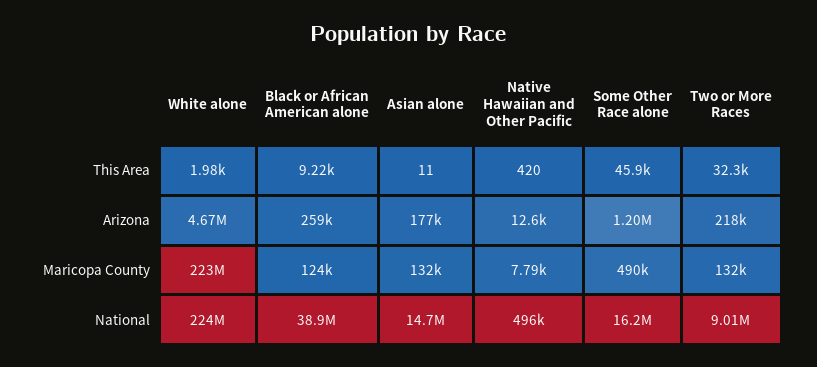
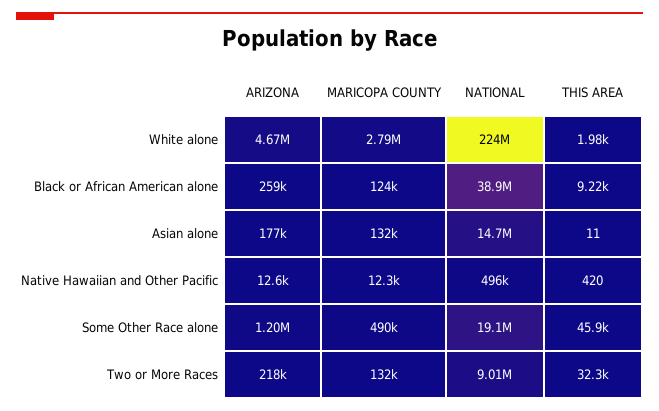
White alone, Maricopa County: 223000000 -> 2790000
Native Hawaiian and Other Pacific, Maricopa County: 7790 -> 12300
Some Other Race alone, National: 16200000 -> 19100000

